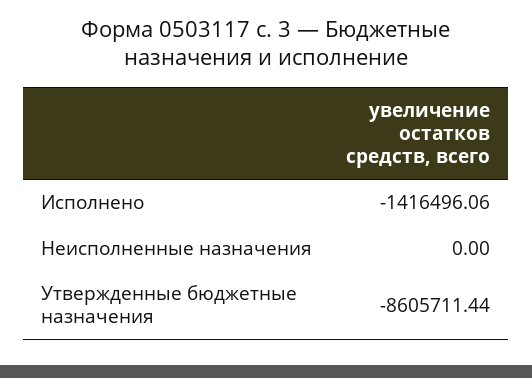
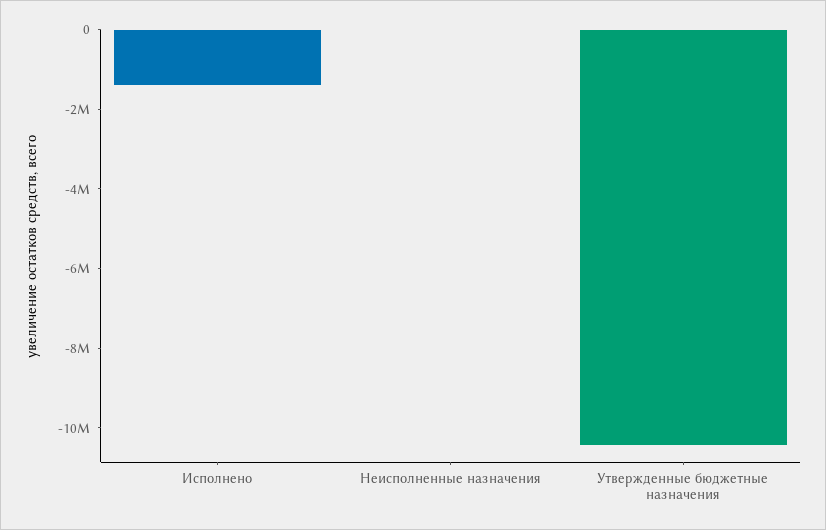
Утвержденные бюджетные назначения: -8605711.44 -> -10500000

